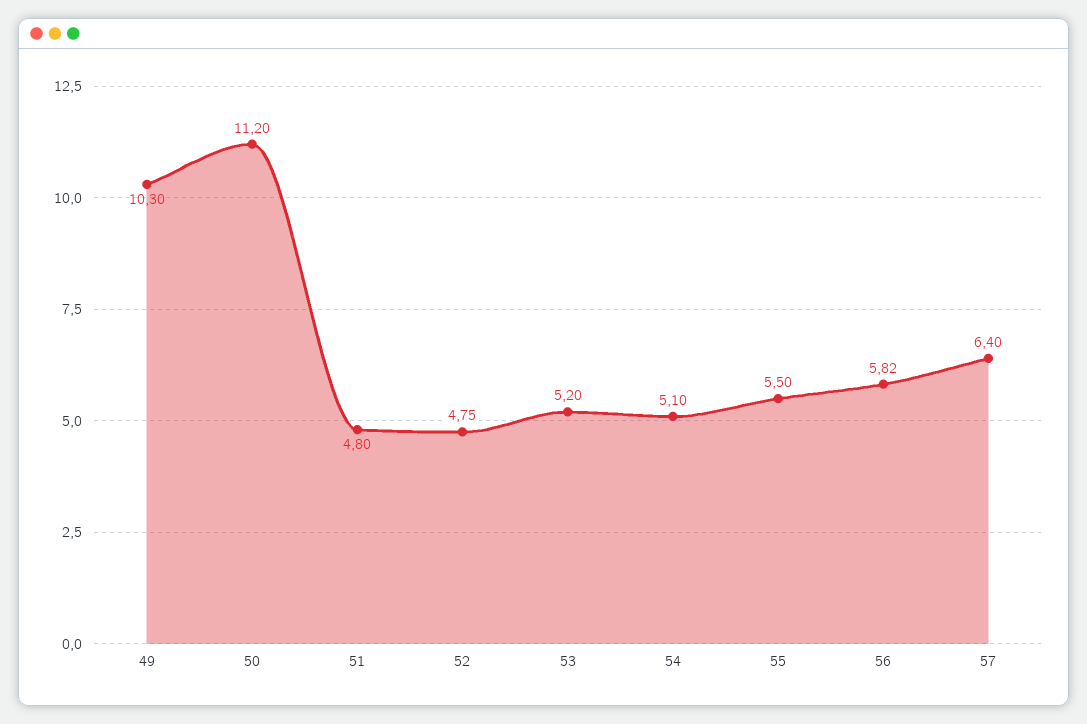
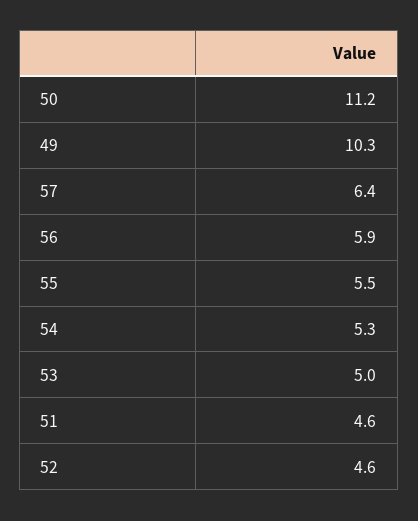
51: 4.8 -> 4.6
52: 4.75 -> 4.6
53: 5.2 -> 5
54: 5.1 -> 5.3
56: 5.82 -> 5.9

